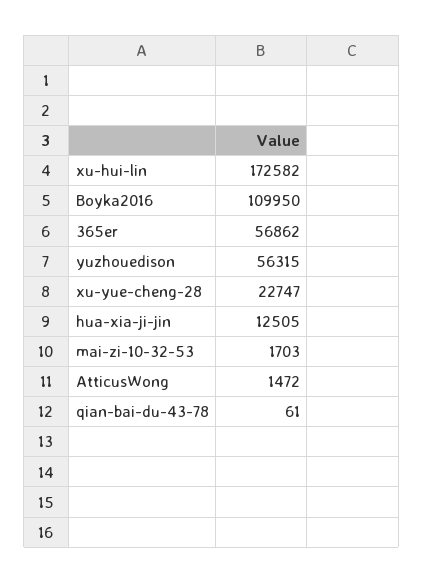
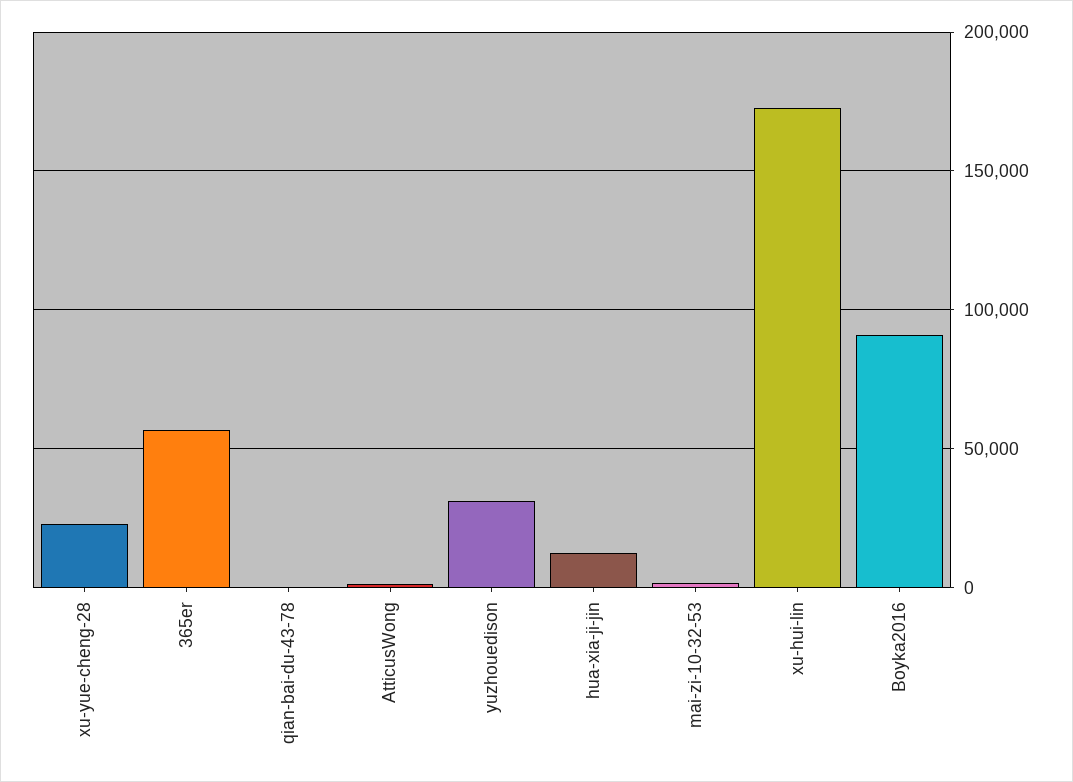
Boyka2016: 109950 -> 90000
yuzhouedison: 56315 -> 30000

